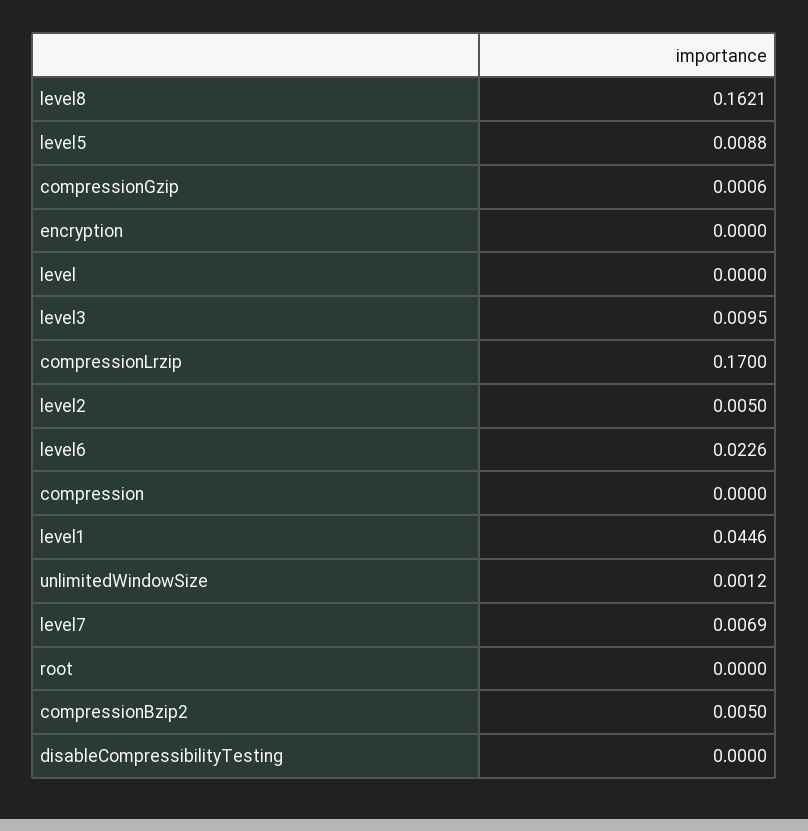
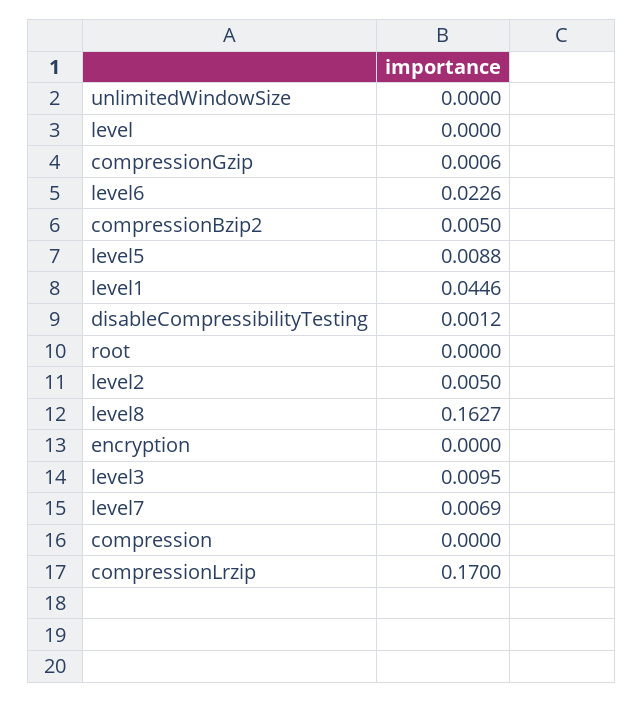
level8: 0.1621 -> 0.1627
unlimitedWindowSize: 0.0012 -> 0
disableCompressibilityTesting: 0 -> 0.0012

